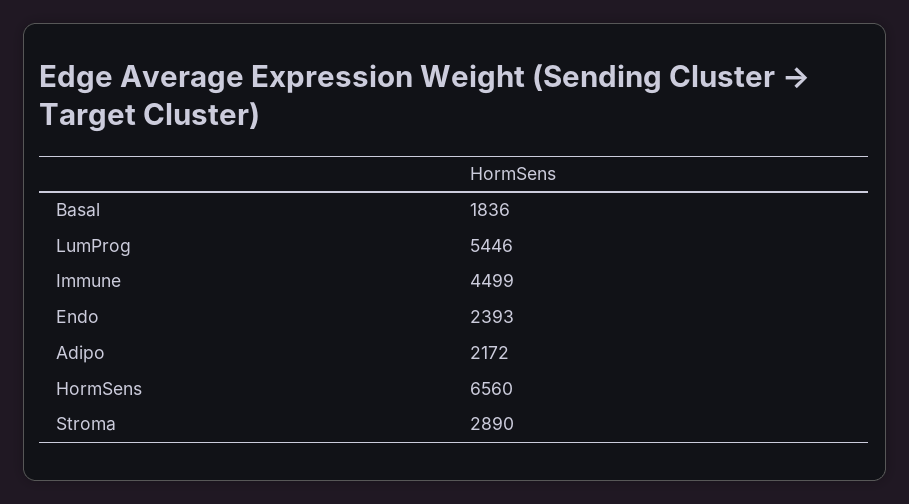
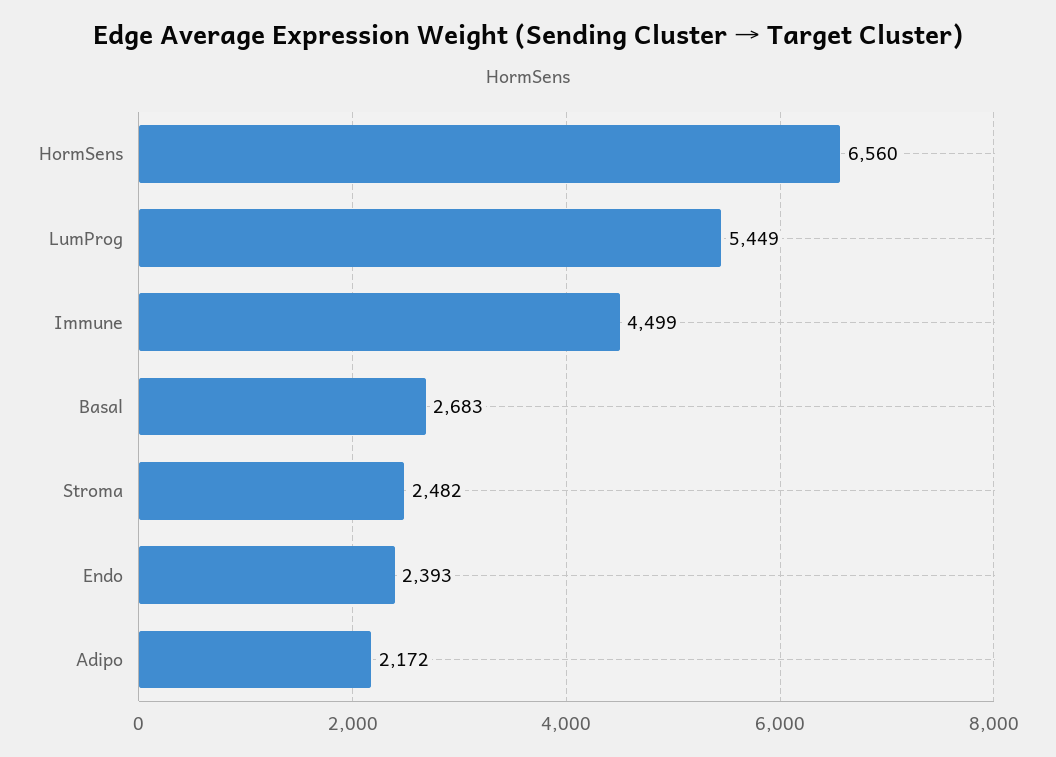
Basal: 1836 -> 2683
LumProg: 5446 -> 5449
Stroma: 2890 -> 2482

